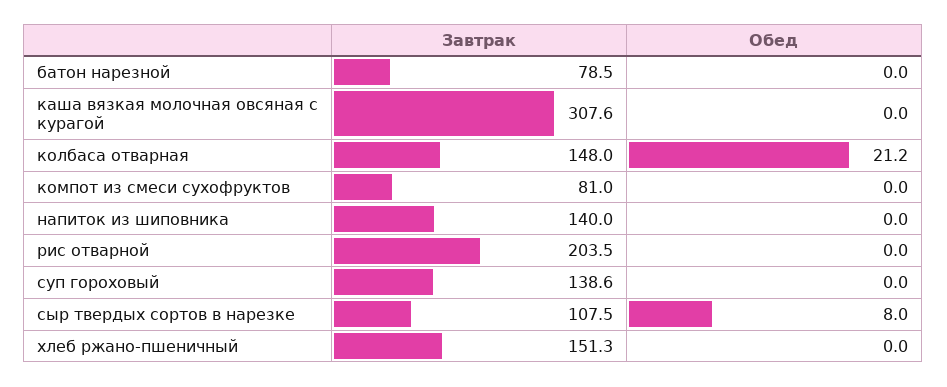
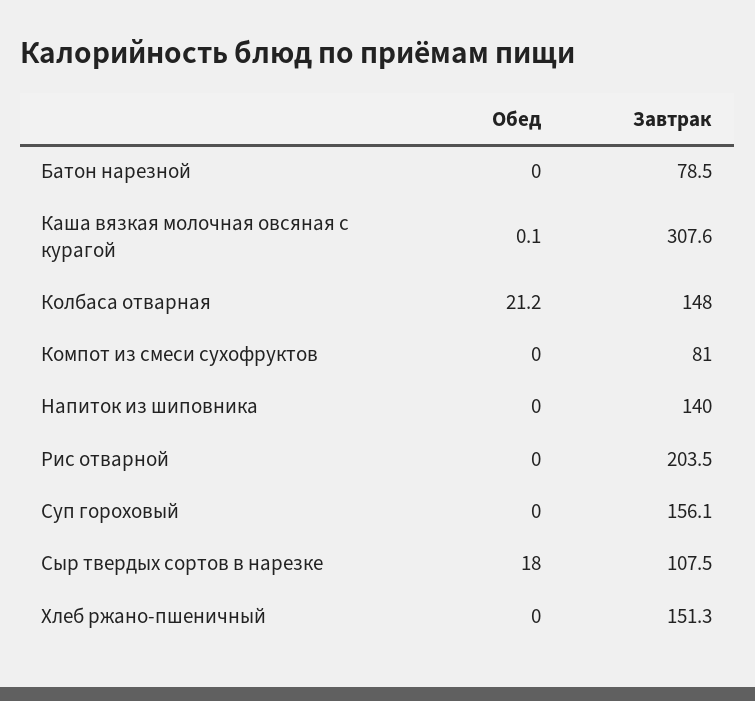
Обед, каша вязкая молочная овсяная с курагой: 0 -> 0.1
Завтрак, суп гороховый: 138.6 -> 156.1
Обед, сыр твердых сортов в нарезке: 8 -> 18

